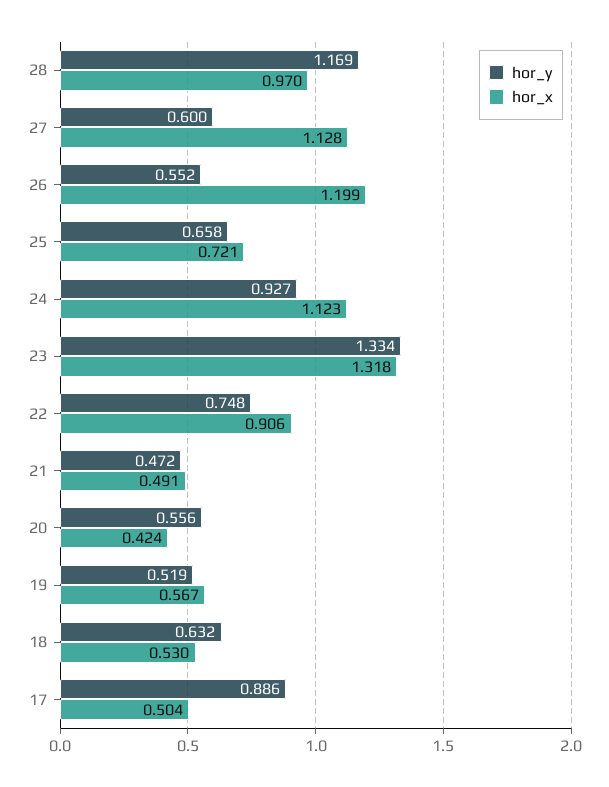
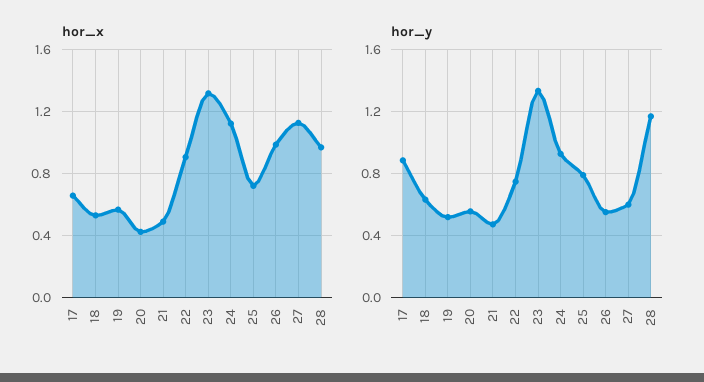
hor_x, 26: 1.199 -> 1
hor_y, 25: 0.658 -> 0.8
hor_x, 17: 0.504 -> 0.65

